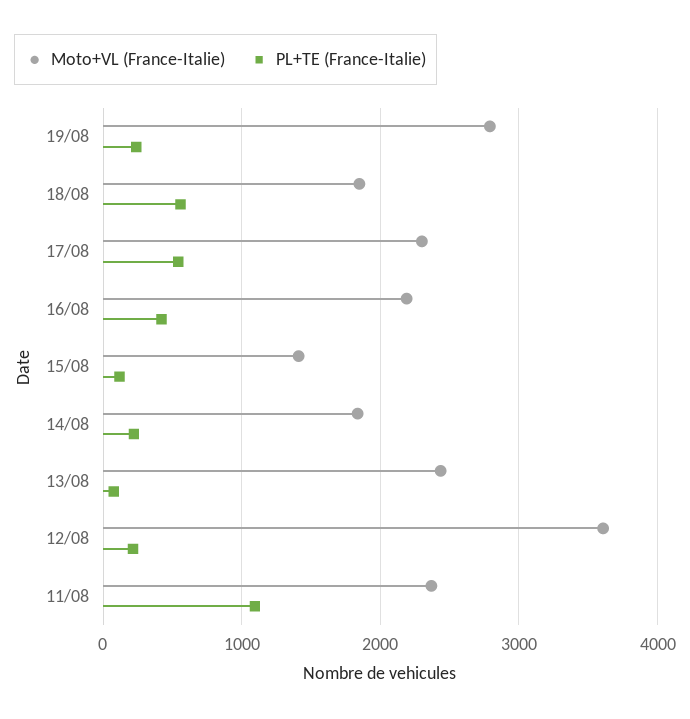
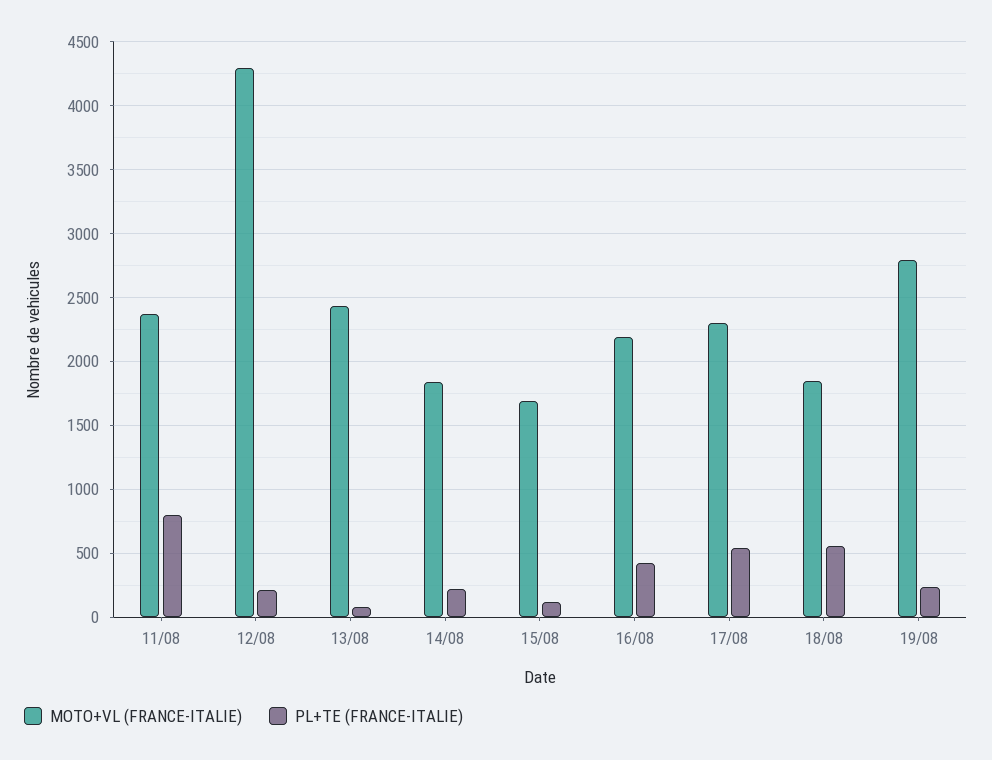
Moto+VL (France-Italie), 15/08: 1400 -> 1700
Moto+VL (France-Italie), 12/08: 3600 -> 4300
PL+TE (France-Italie), 11/08: 1100 -> 800

